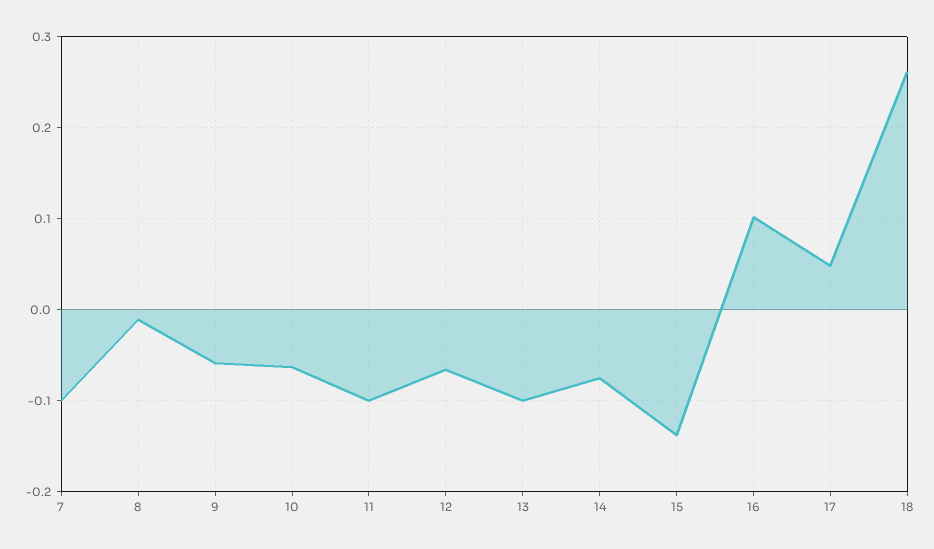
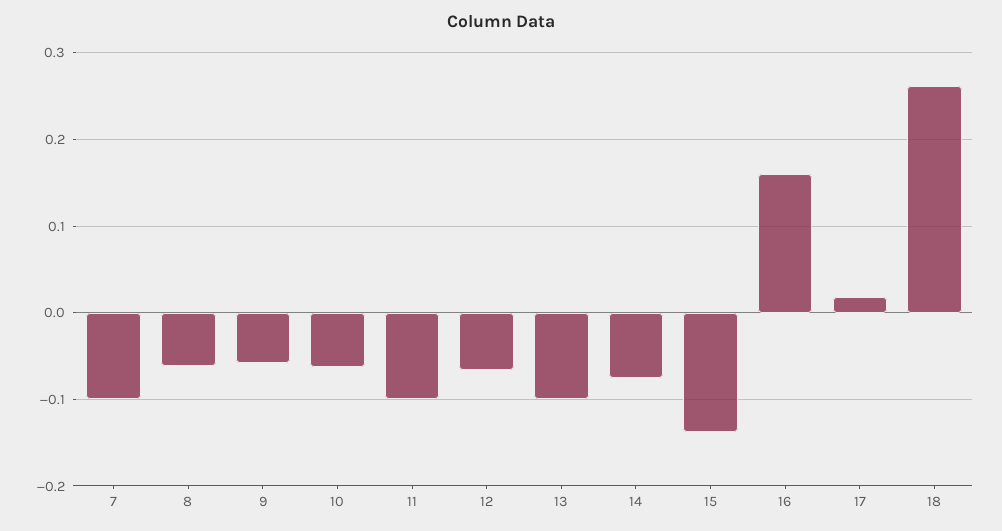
8: -0.01 -> -0.06
16: 0.1 -> 0.16
17: 0.05 -> 0.02

